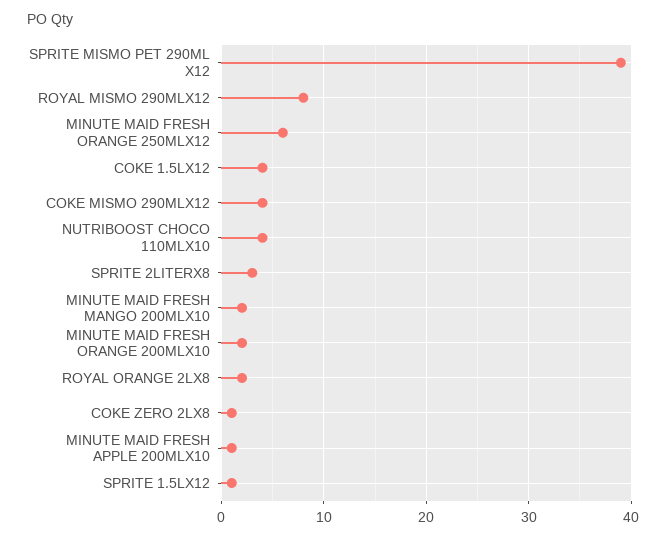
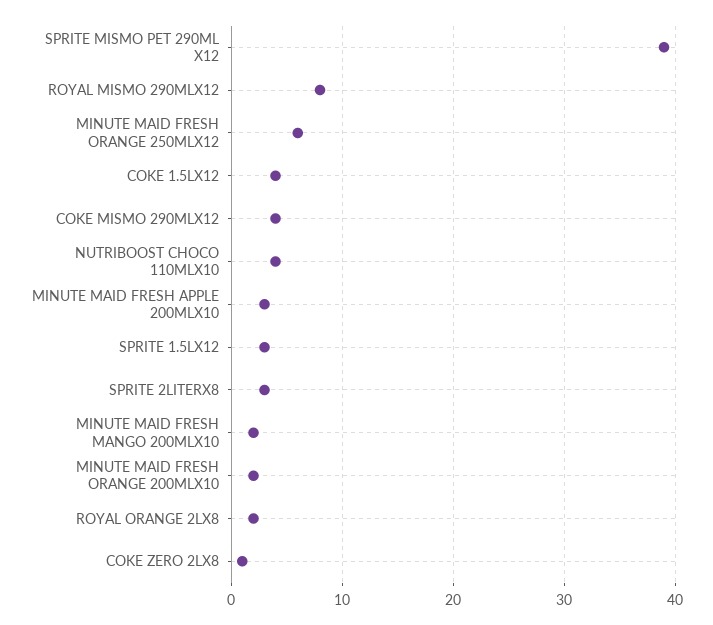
MINUTE MAID FRESH APPLE 200MLX10: 1 -> 3
SPRITE 1.5LX12: 1 -> 3

